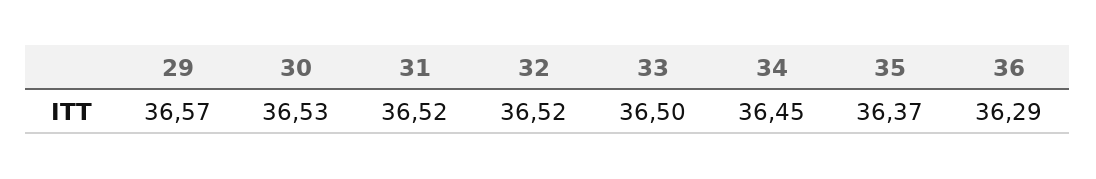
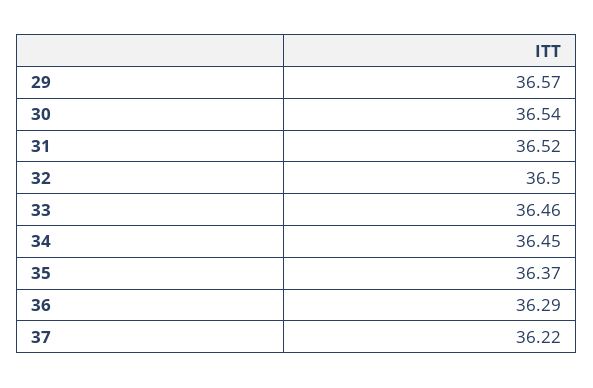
30: 36.53 -> 36.54
32: 36.52 -> 36.5
33: 36.5 -> 36.46
37: none -> 36.22

